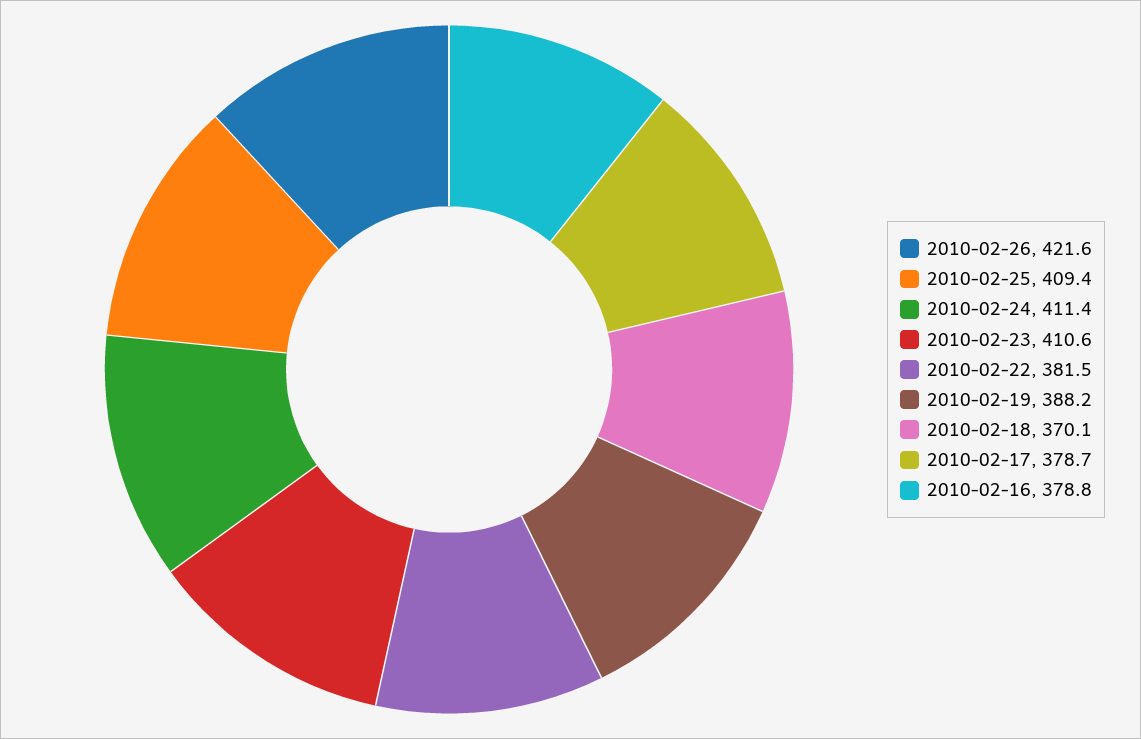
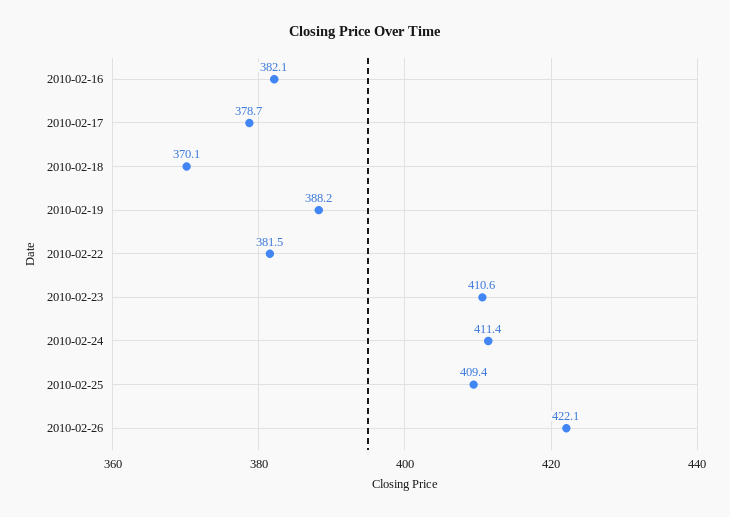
2010-02-26: 421.6 -> 422.1
2010-02-16: 378.8 -> 382.1

